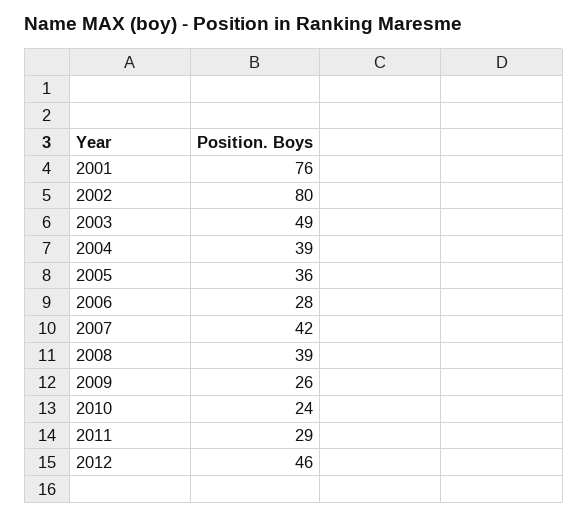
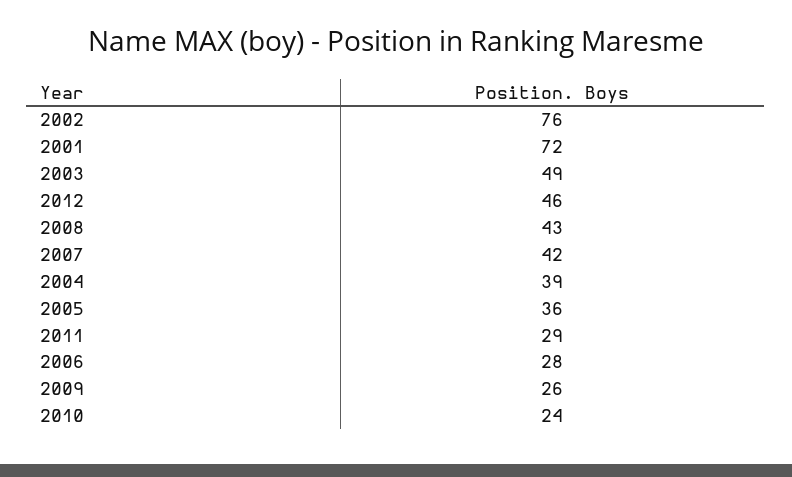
2001: 76 -> 72
2002: 80 -> 76
2008: 39 -> 43

